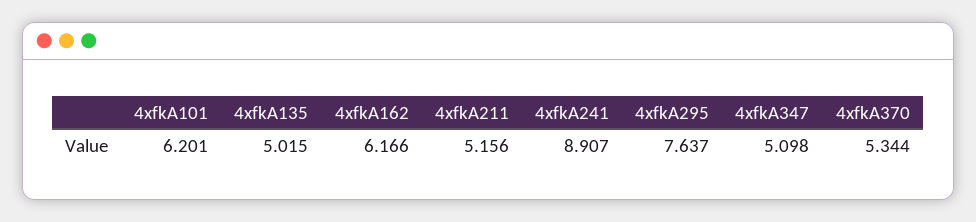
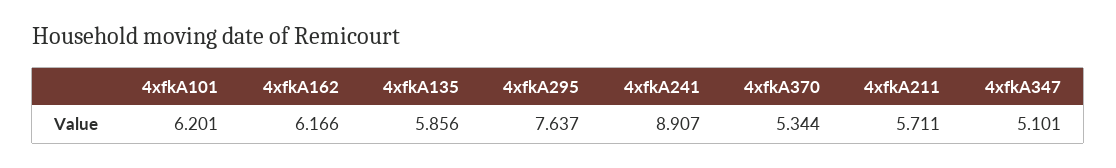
4xfkA135: 5.015 -> 5.856
4xfkA211: 5.156 -> 5.711
4xfkA347: 5.098 -> 5.101

